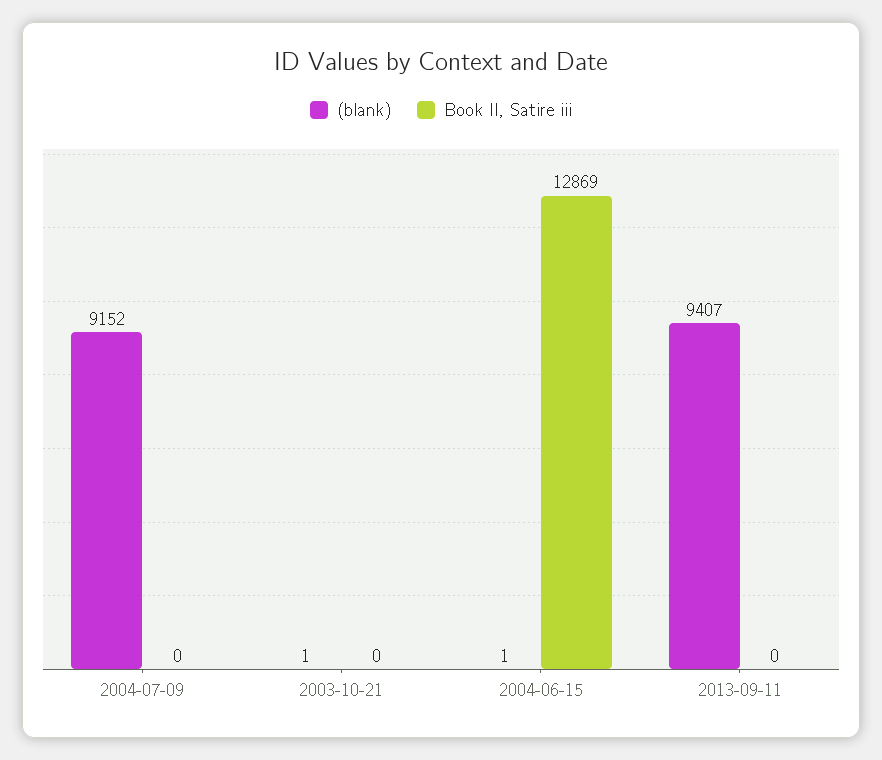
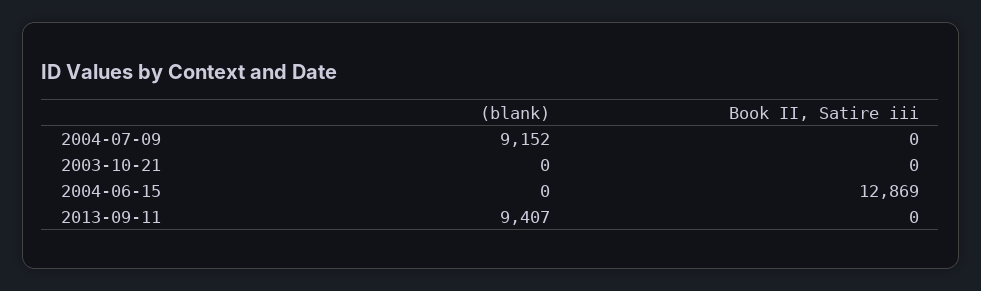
(blank), 2003-10-21: 1 -> 0
(blank), 2004-06-15: 1 -> 0

